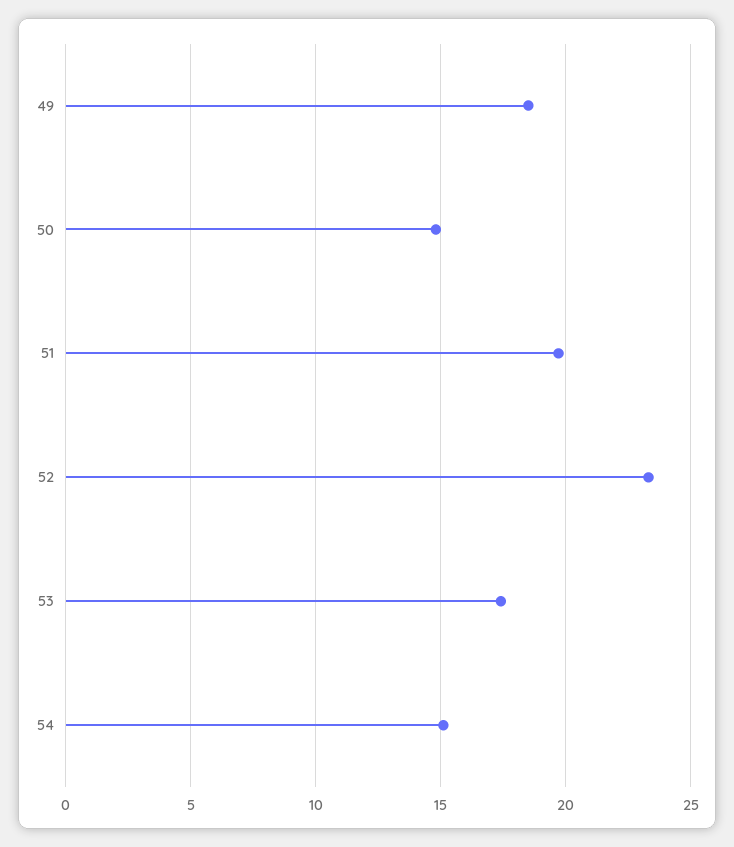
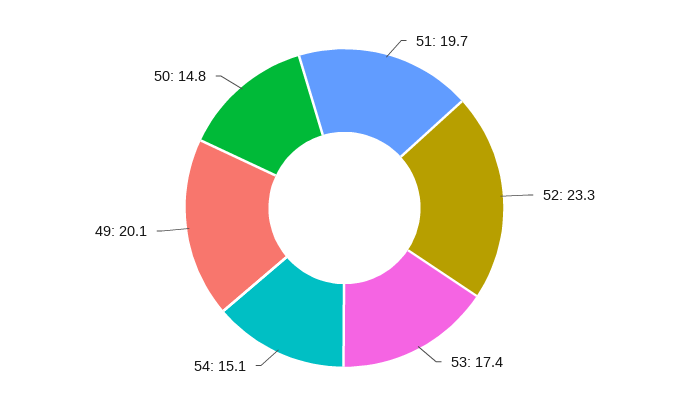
49: 18.5 -> 20.1

